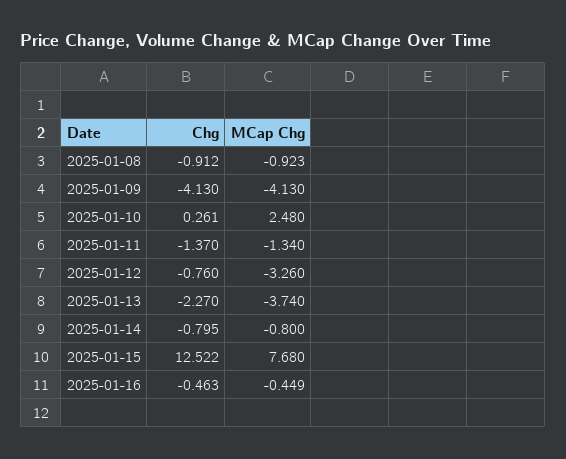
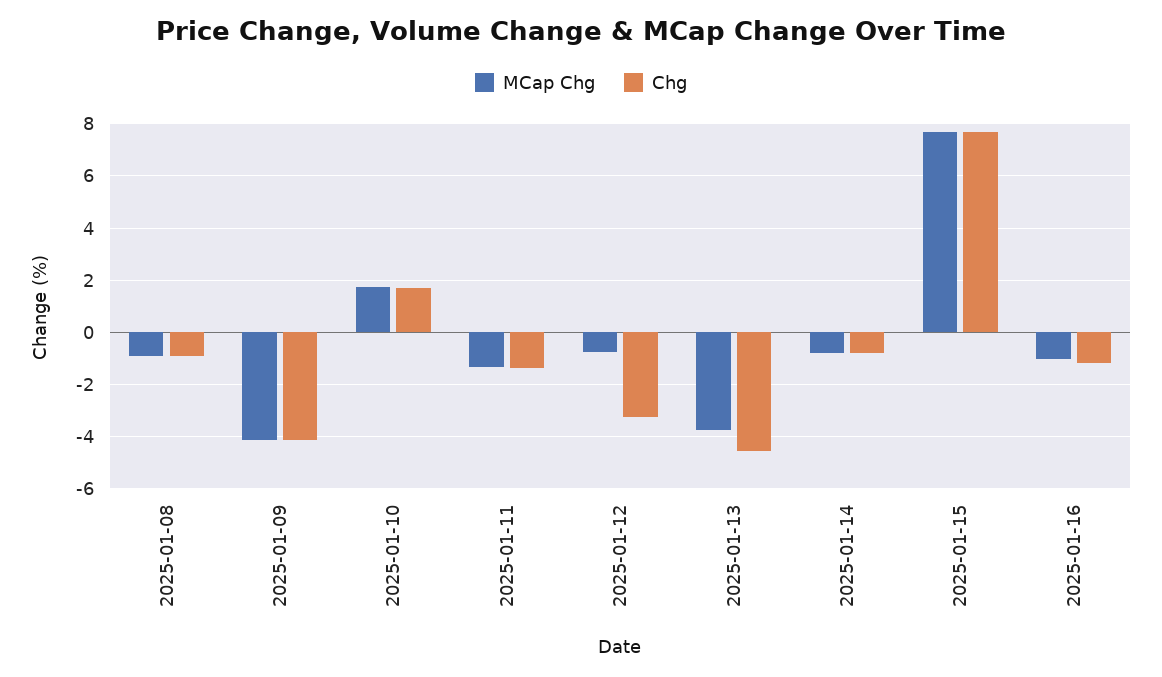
Chg, 2025-01-10: 0.261 -> 1.75
MCap Chg, 2025-01-10: 2.48 -> 1.75
Chg, 2025-01-12: -0.76 -> -3.25
MCap Chg, 2025-01-12: -3.26 -> -0.75
Chg, 2025-01-13: -2.27 -> -4.5
Chg, 2025-01-15: 12.522 -> 7.75
Chg, 2025-01-16: -0.463 -> -1.25
MCap Chg, 2025-01-16: -0.449 -> -1

